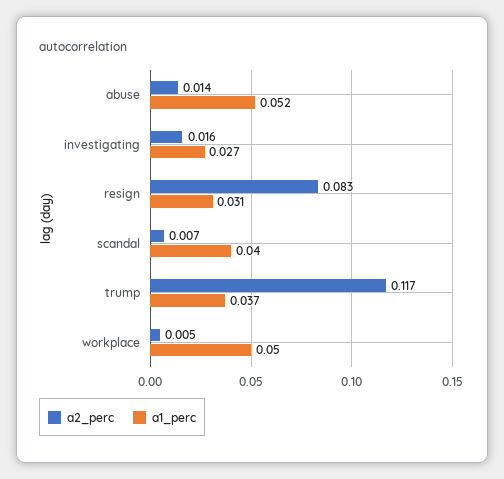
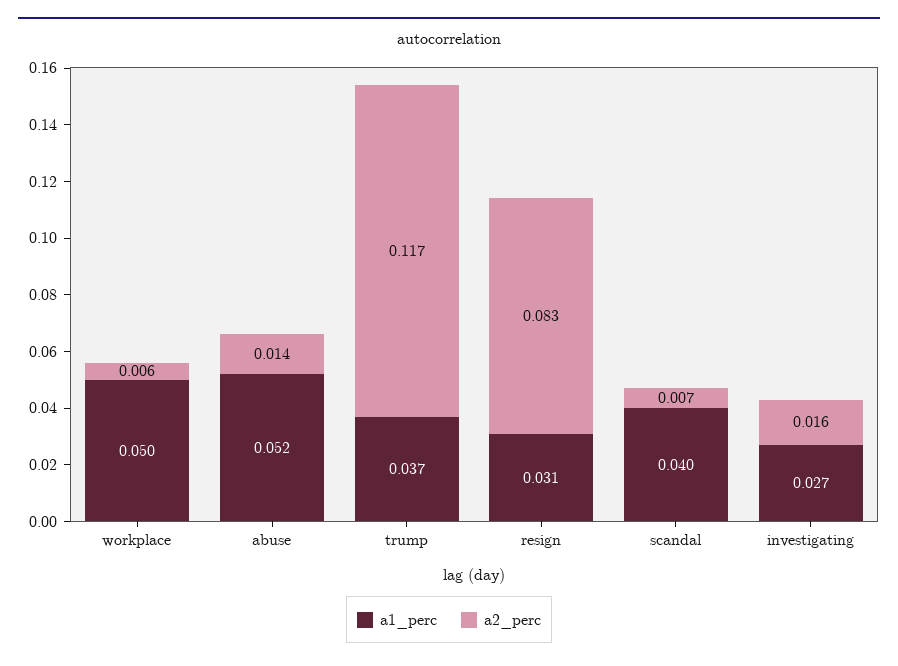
a2_perc, workplace: 0.005 -> 0.006

